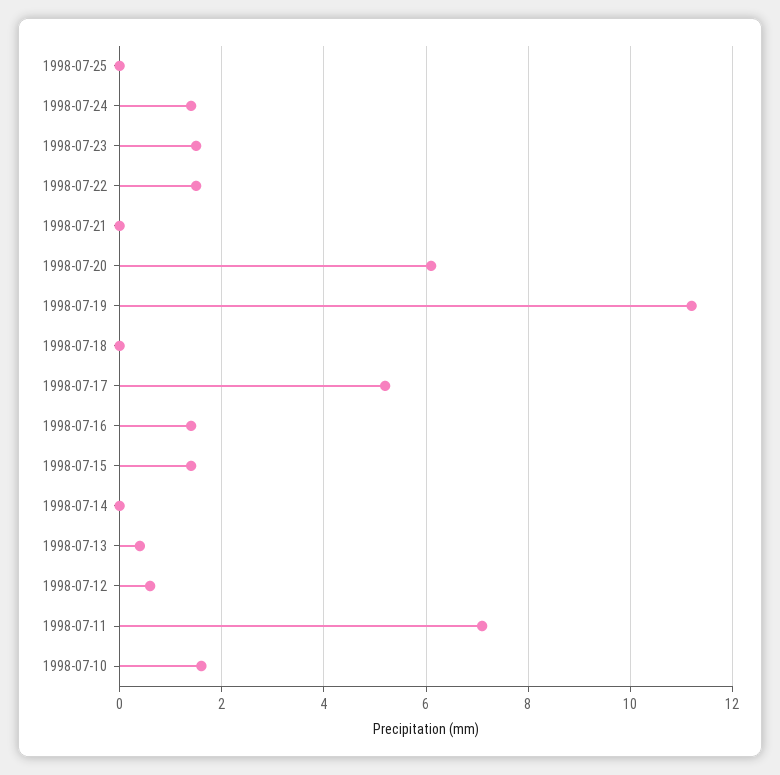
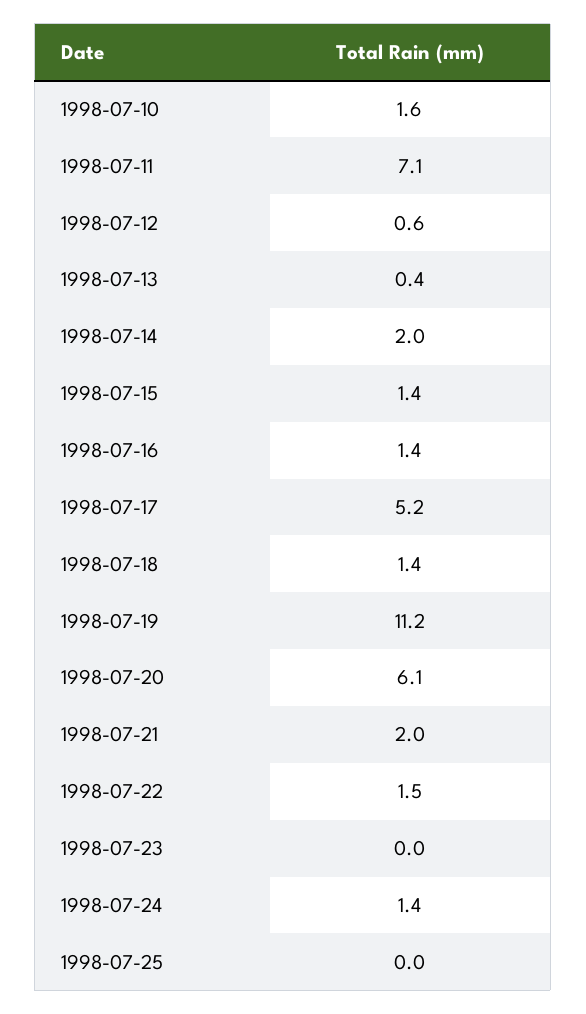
1998-07-23: 1.5 -> 0
1998-07-21: 0 -> 2
1998-07-18: 0 -> 1.4
1998-07-14: 0 -> 2

